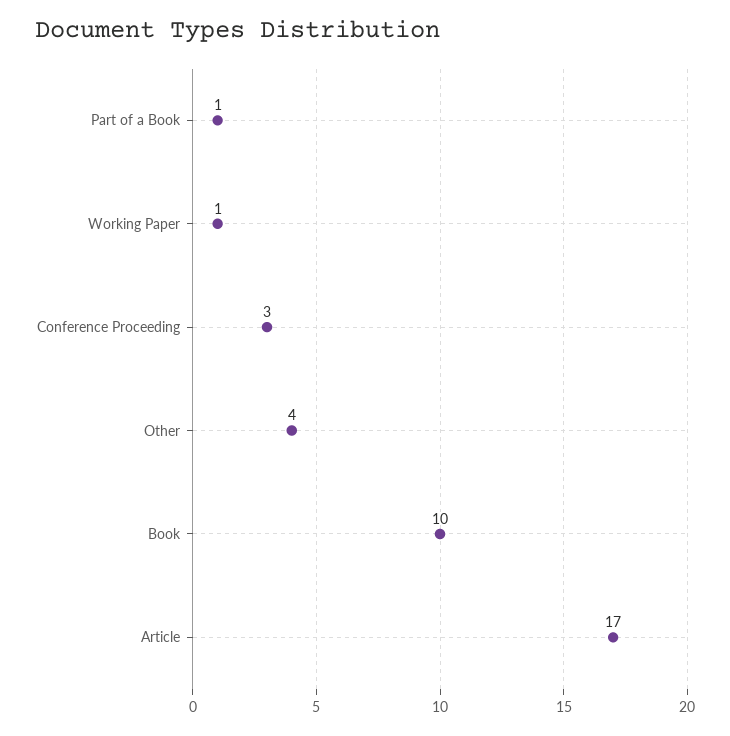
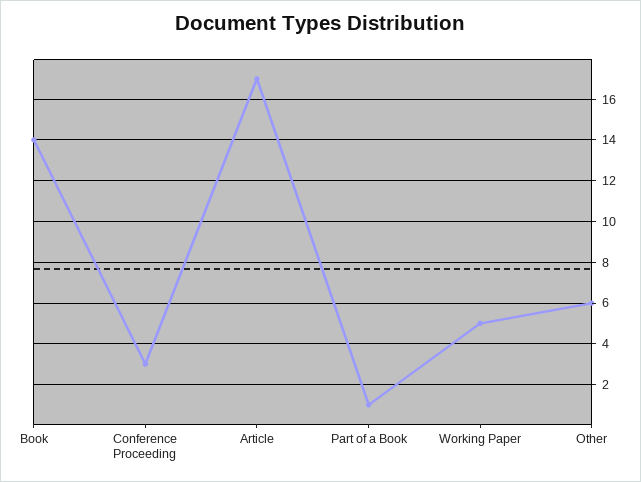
Working Paper: 1 -> 5
Other: 4 -> 6
Book: 10 -> 14

